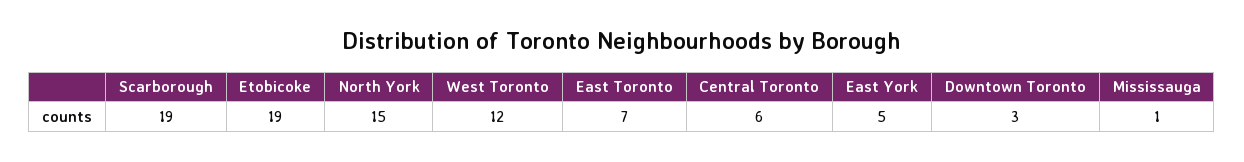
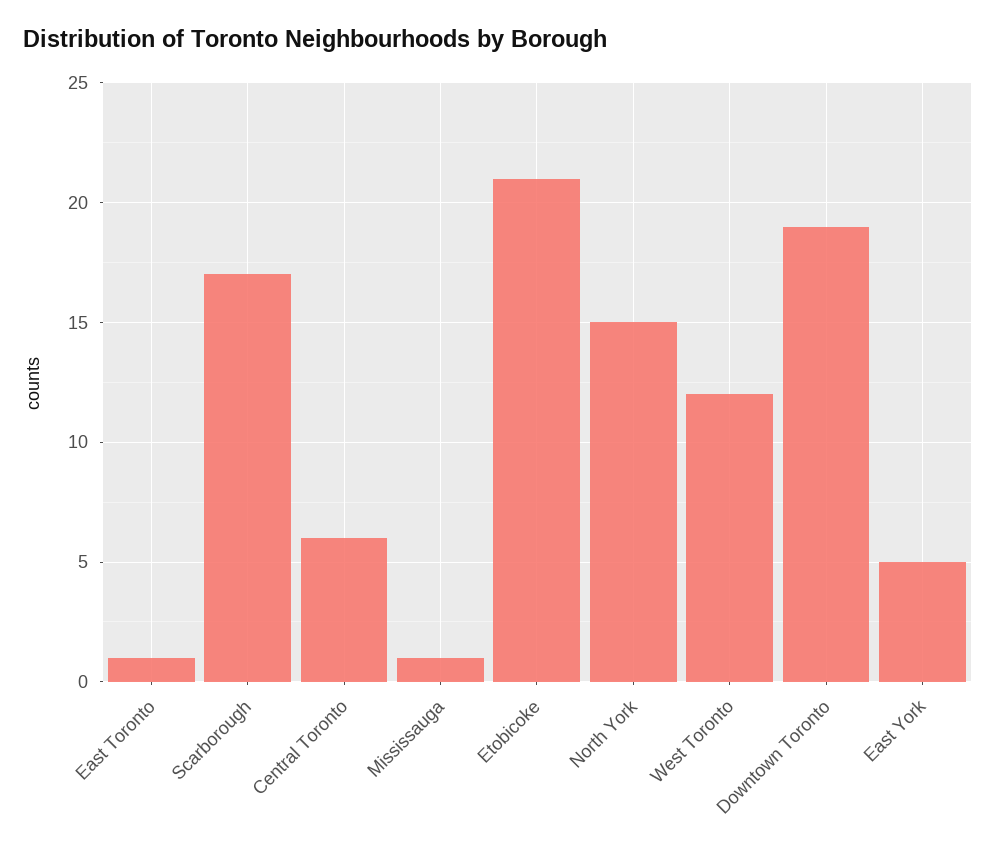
Scarborough: 19 -> 17
Etobicoke: 19 -> 21
East Toronto: 7 -> 1
Downtown Toronto: 3 -> 19

